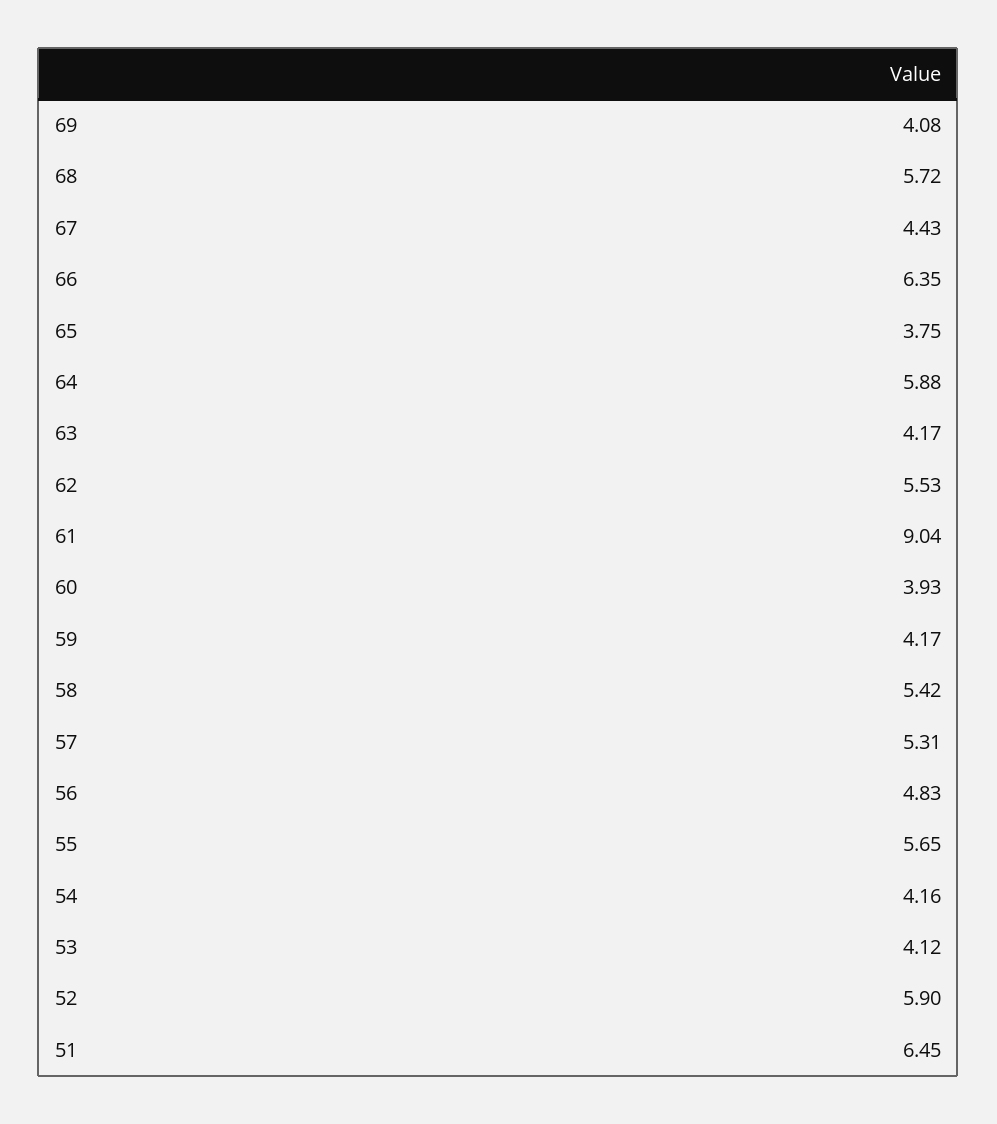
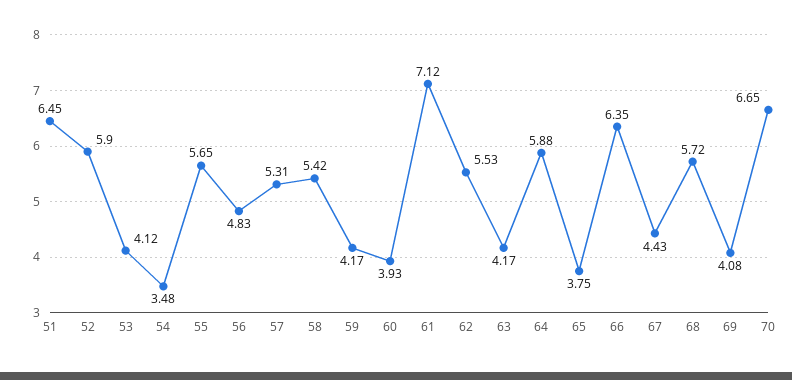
61: 9.04 -> 7.12
54: 4.16 -> 3.48
70: none -> 6.65

